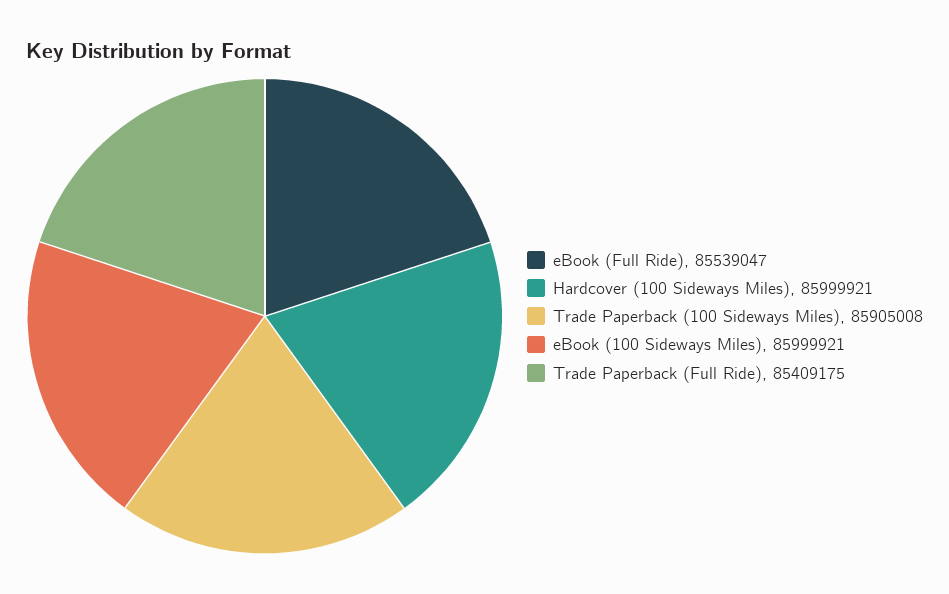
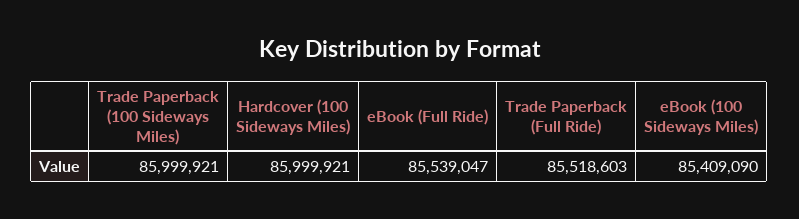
Trade Paperback (100 Sideways Miles): 85905008 -> 85999921
eBook (100 Sideways Miles): 85999921 -> 85409090
Trade Paperback (Full Ride): 85409175 -> 85518603

